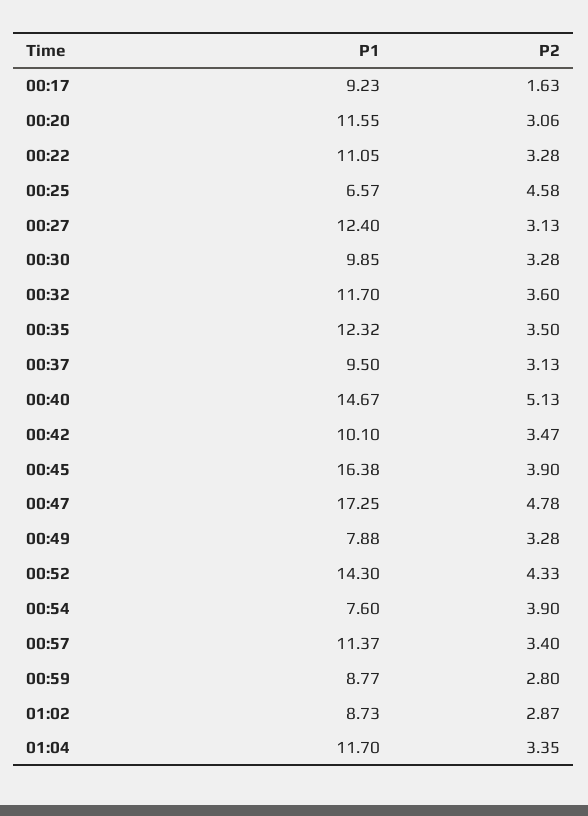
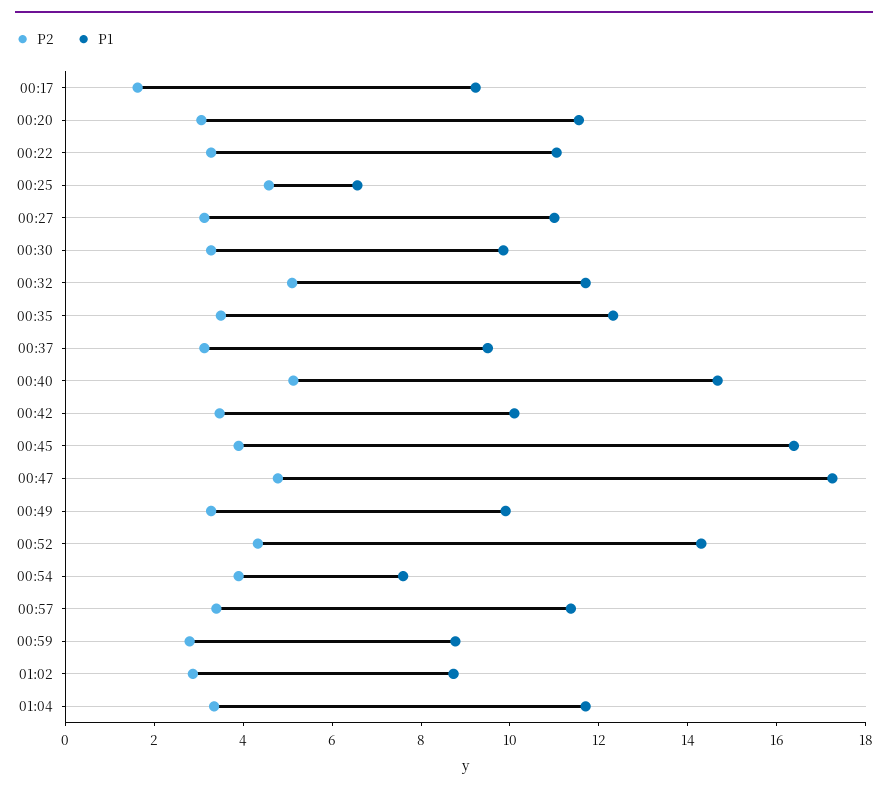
P1, 00:27: 12.4 -> 11
P2, 00:32: 3.6 -> 5
P1, 00:49: 7.88 -> 10

